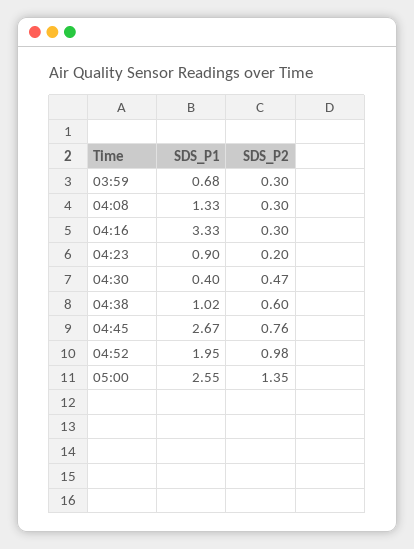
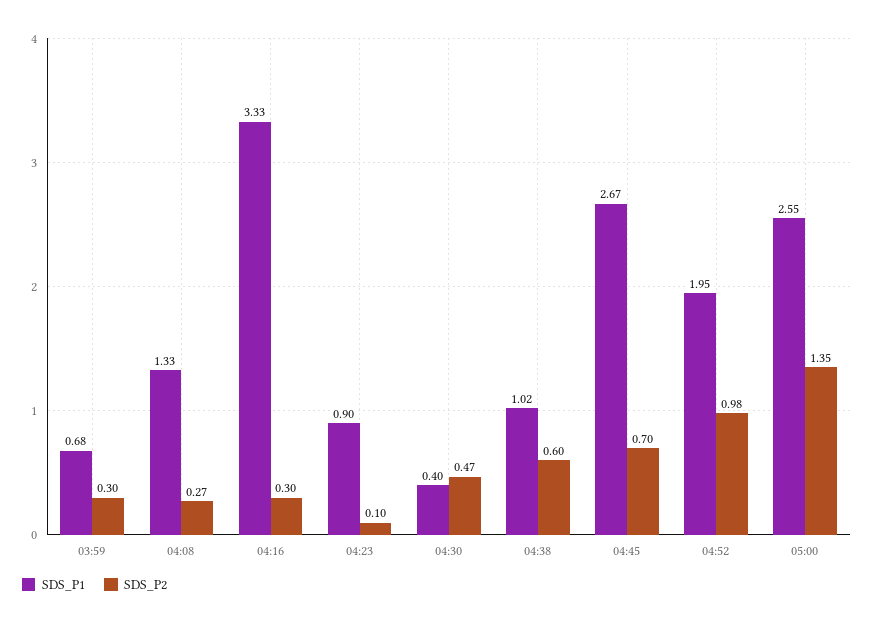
SDS_P2, 04:08: 0.3 -> 0.27
SDS_P2, 04:23: 0.2 -> 0.1
SDS_P2, 04:45: 0.76 -> 0.7

